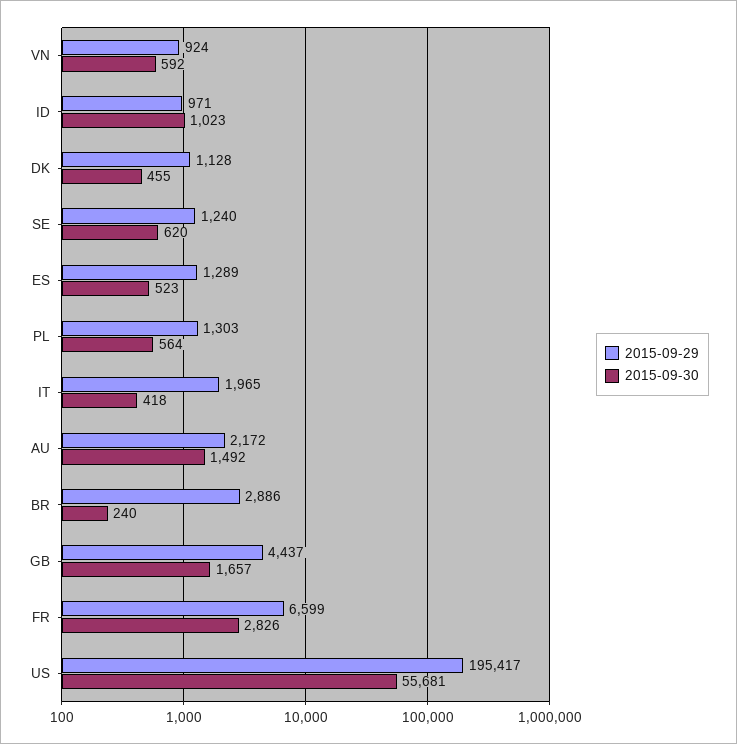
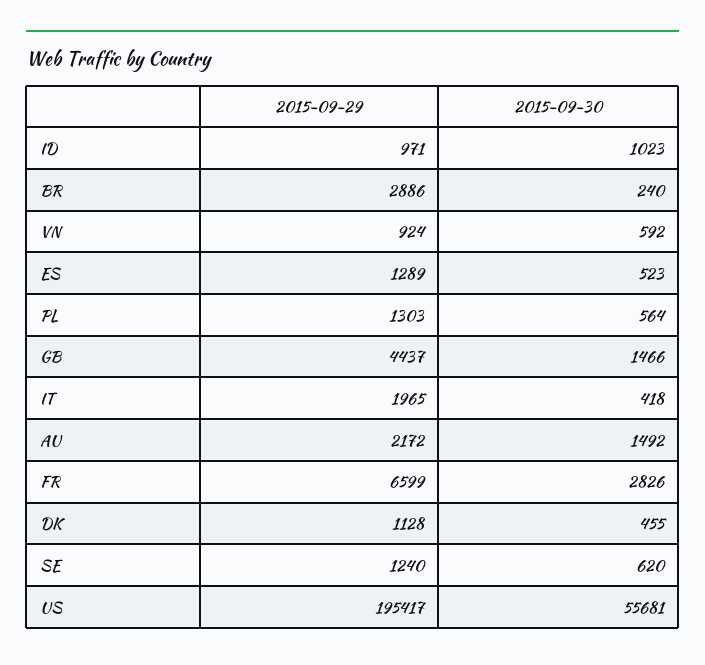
2015-09-30, GB: 1657 -> 1466

